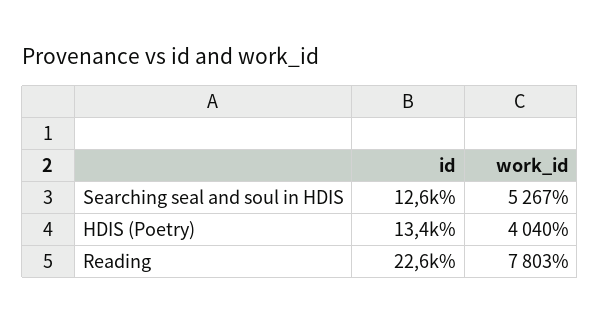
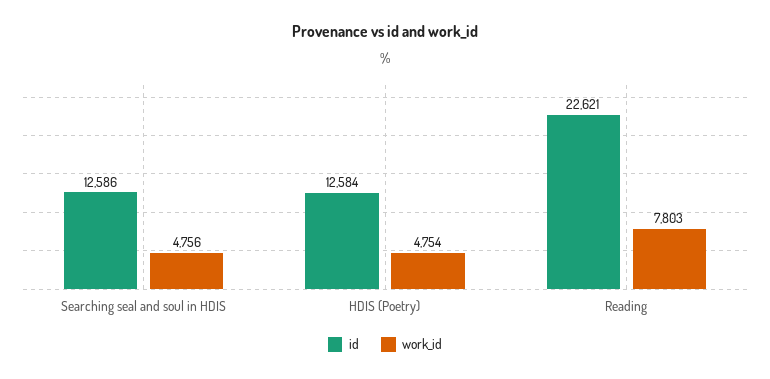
work_id, Searching seal and soul in HDIS: 5267 -> 4756
id, HDIS (Poetry): 13400 -> 12584
work_id, HDIS (Poetry): 4040 -> 4754

